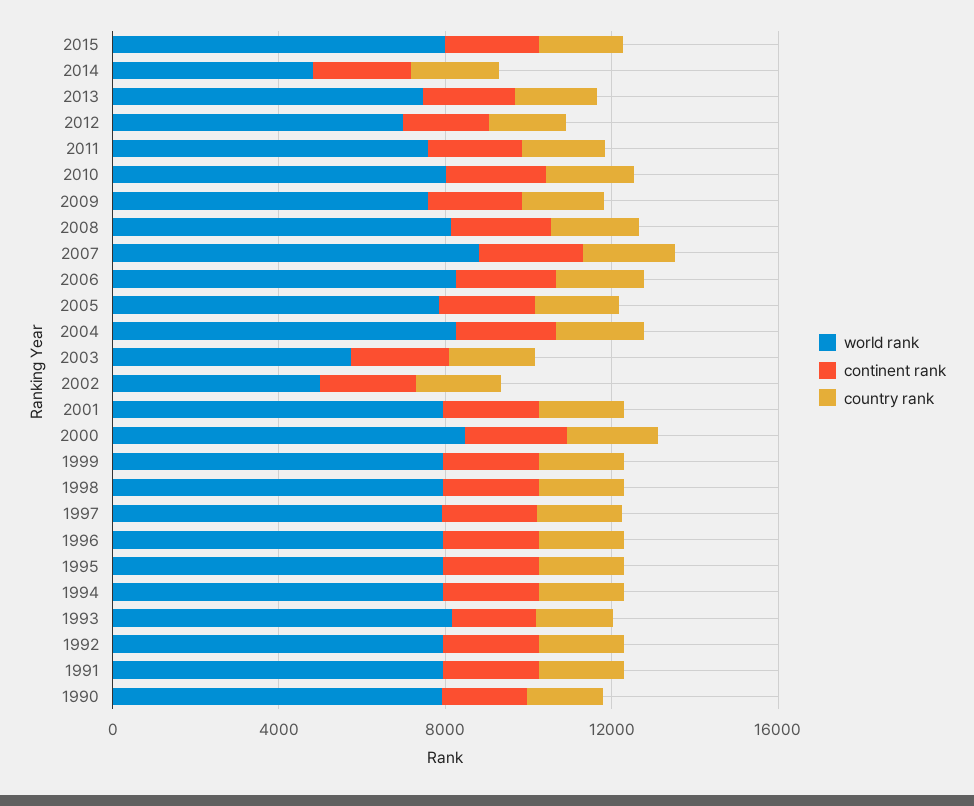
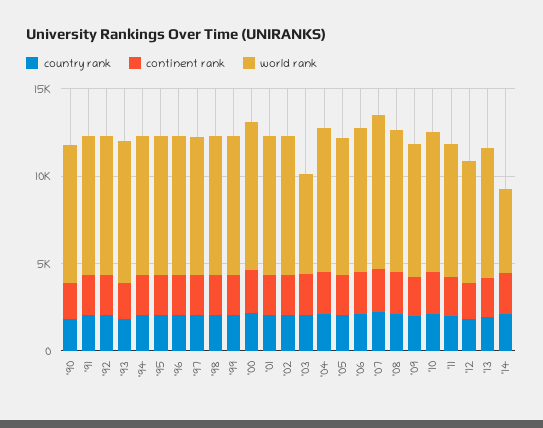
world rank, 2015: 8000 -> none
continent rank, 2015: 2000 -> none
country rank, 2015: 2000 -> none
world rank, 2002: 5000 -> 8000

